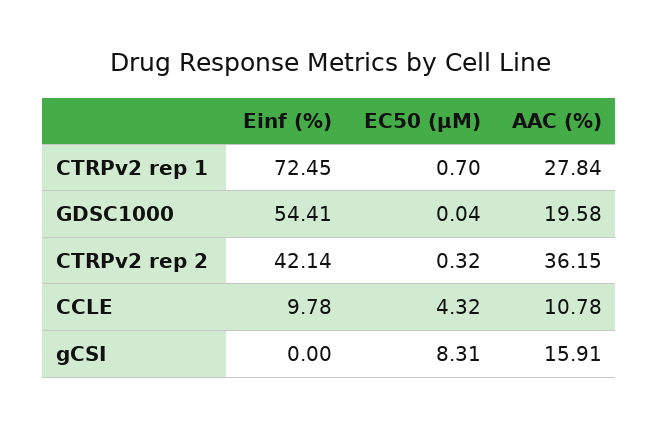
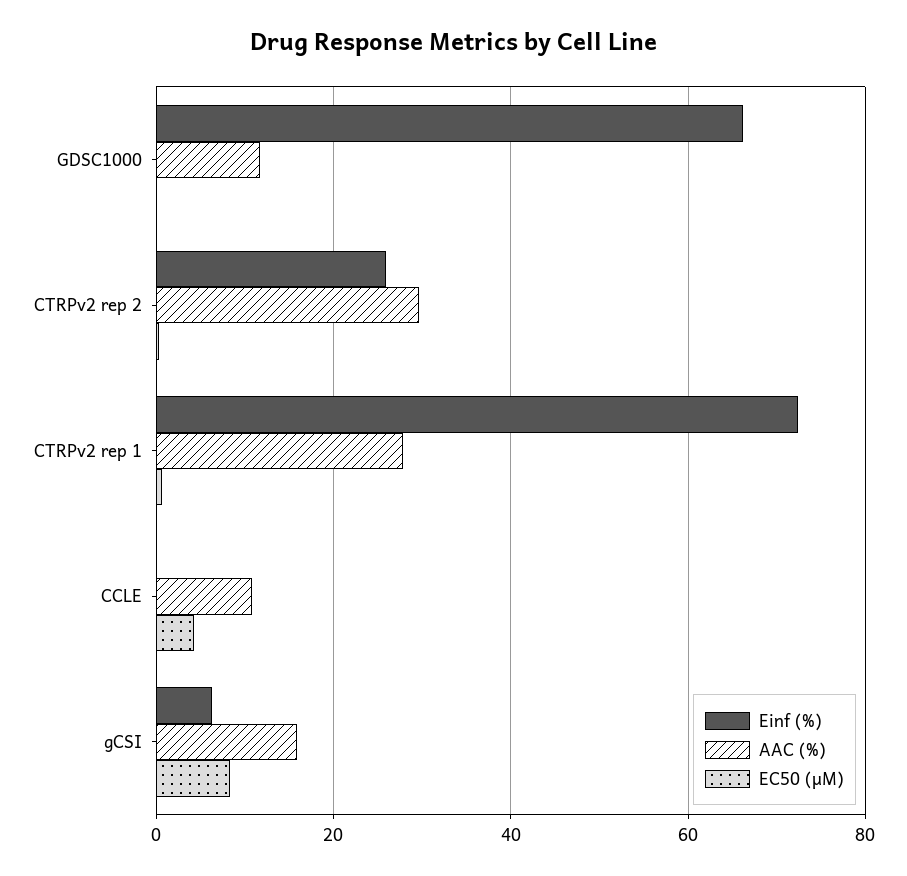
Einf (%), GDSC1000: 54.41 -> 66
AAC (%), GDSC1000: 19.58 -> 12
Einf (%), CTRPv2 rep 2: 42.14 -> 26
AAC (%), CTRPv2 rep 2: 36.15 -> 30
Einf (%), CCLE: 9.78 -> 0
Einf (%), gCSI: 0 -> 6

